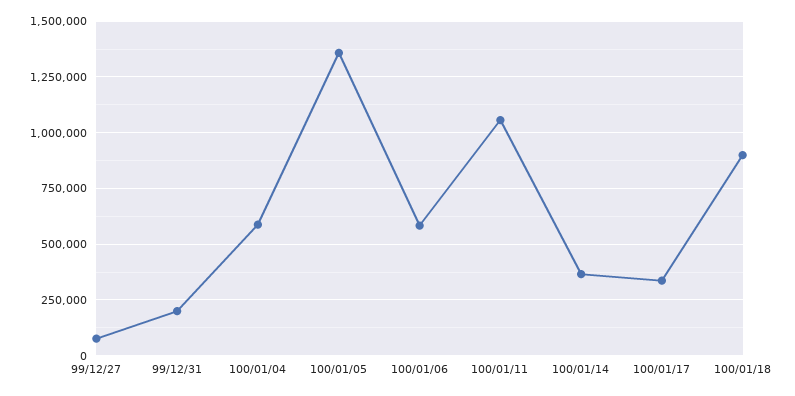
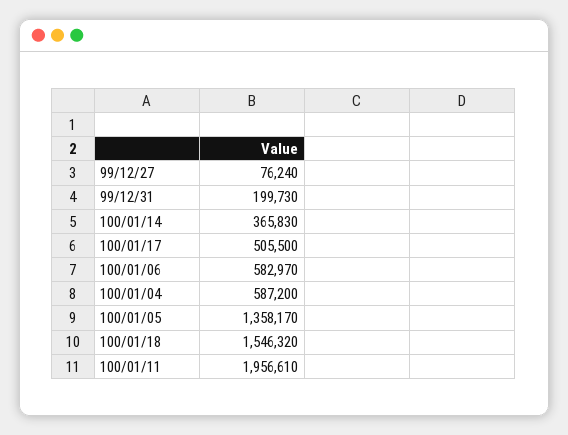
100/01/11: 1050000 -> 1956610
100/01/17: 350000 -> 505500
100/01/18: 900000 -> 1546320

